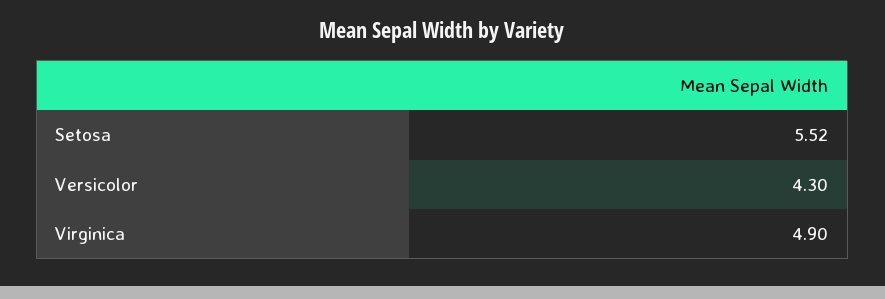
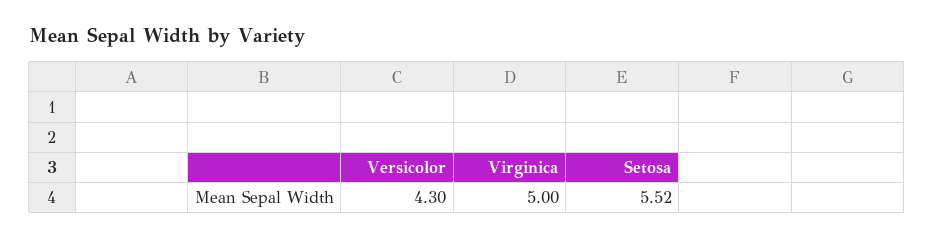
Virginica: 4.9 -> 5

